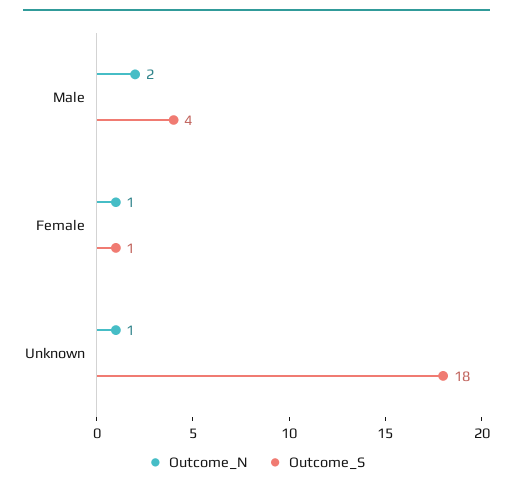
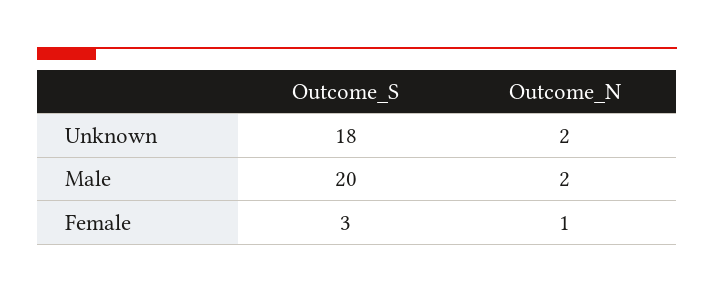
Outcome_S, Male: 4 -> 20
Outcome_S, Female: 1 -> 3
Outcome_N, Unknown: 1 -> 2

